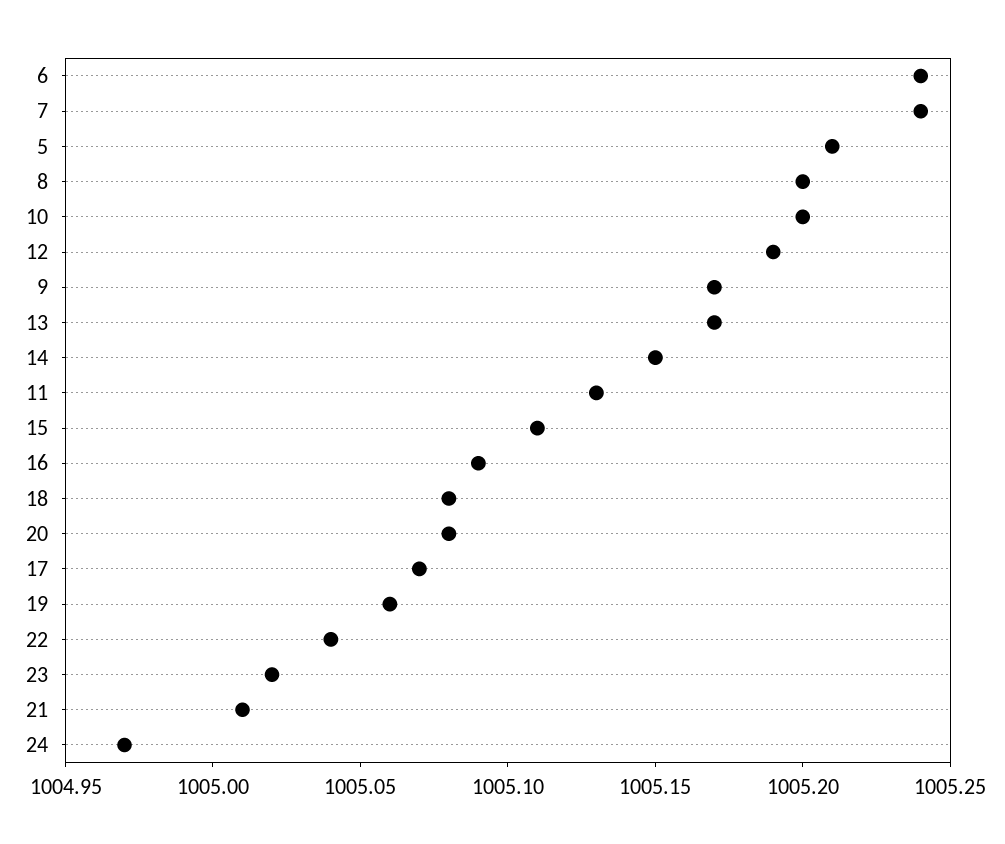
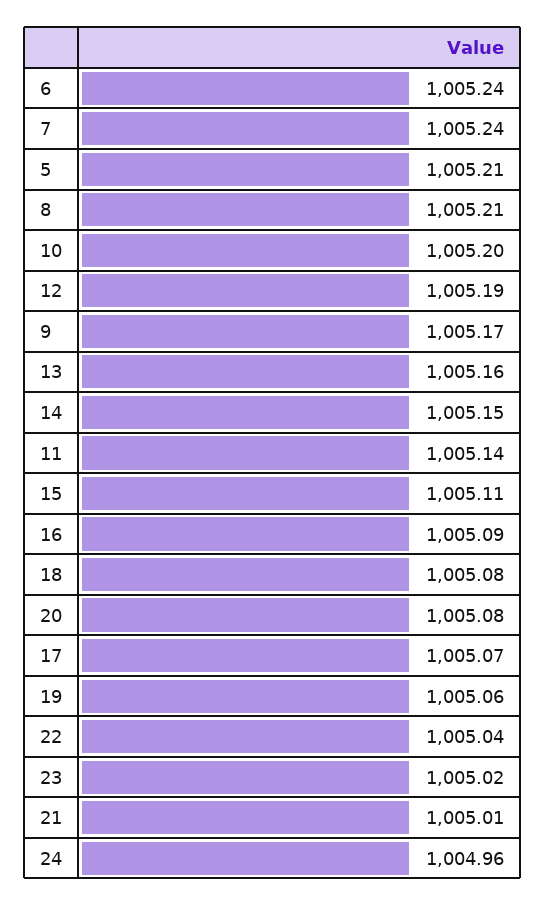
8: 1005.2 -> 1005.21
13: 1005.17 -> 1005.16
11: 1005.13 -> 1005.14
24: 1004.97 -> 1004.96

